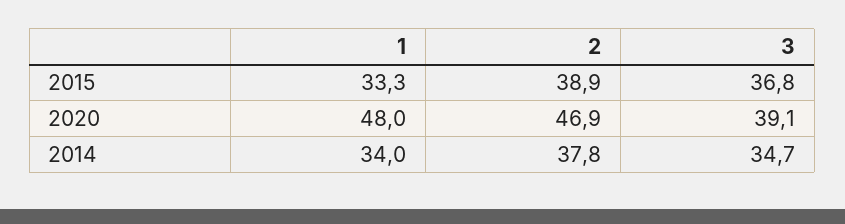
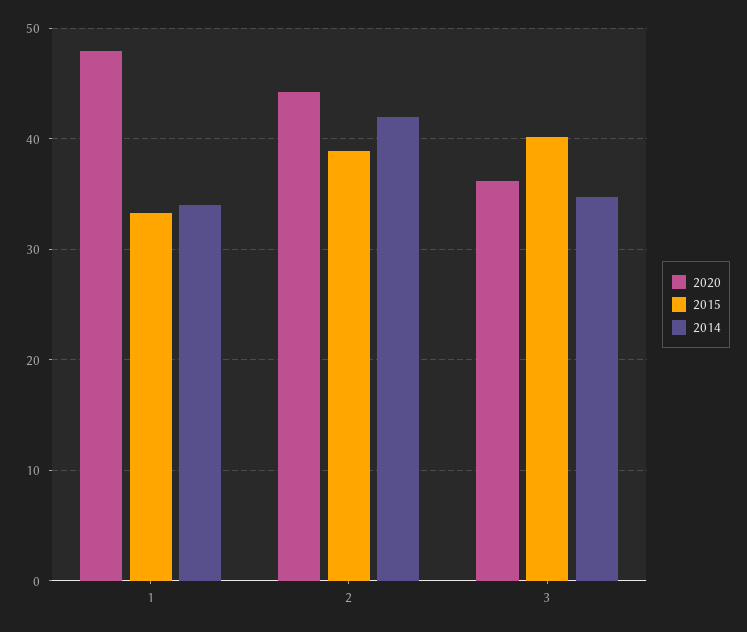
2015, 3: 36.8 -> 40
2020, 2: 46.9 -> 44
2020, 3: 39.1 -> 36
2014, 2: 37.8 -> 42

